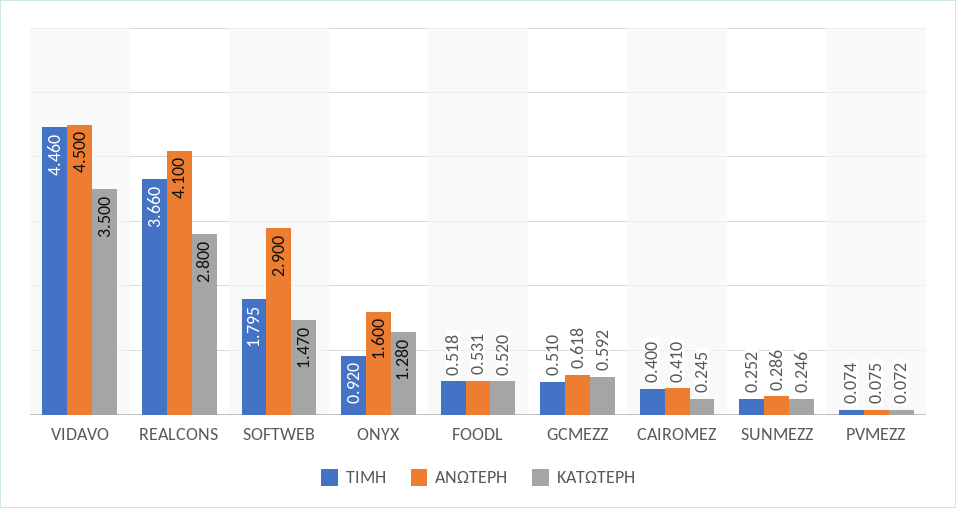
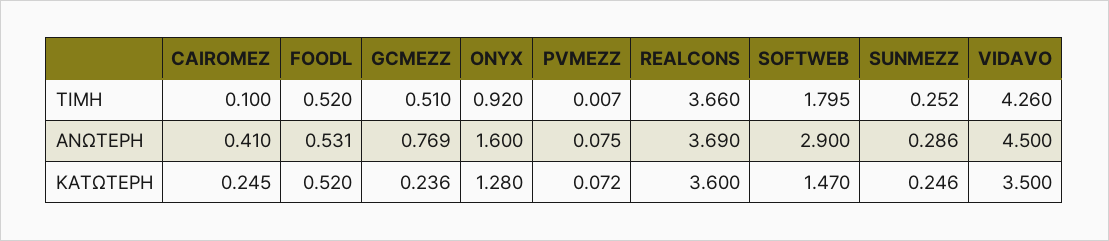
ΤΙΜΗ, VIDAVO: 4.46 -> 4.26
ΑΝΩΤΕΡΗ, REALCONS: 4.1 -> 3.69
ΚΑΤΩΤΕΡΗ, REALCONS: 2.8 -> 3.6
ΤΙΜΗ, FOODL: 0.518 -> 0.52
ΑΝΩΤΕΡΗ, GCMEZZ: 0.618 -> 0.769
ΚΑΤΩΤΕΡΗ, GCMEZZ: 0.592 -> 0.236
ΤΙΜΗ, CAIROMEZ: 0.4 -> 0.1
ΤΙΜΗ, PVMEZZ: 0.074 -> 0.007

